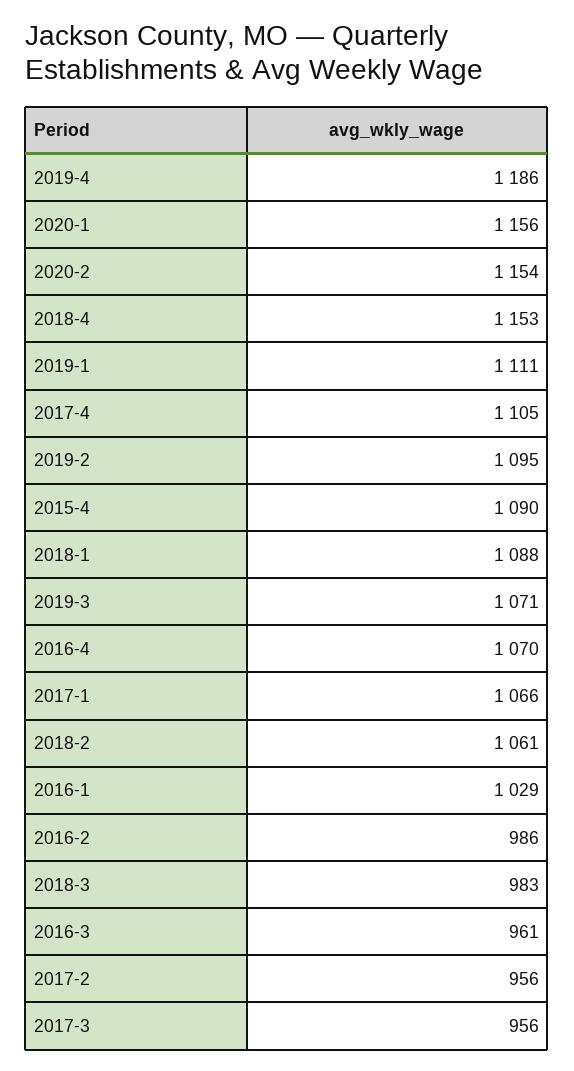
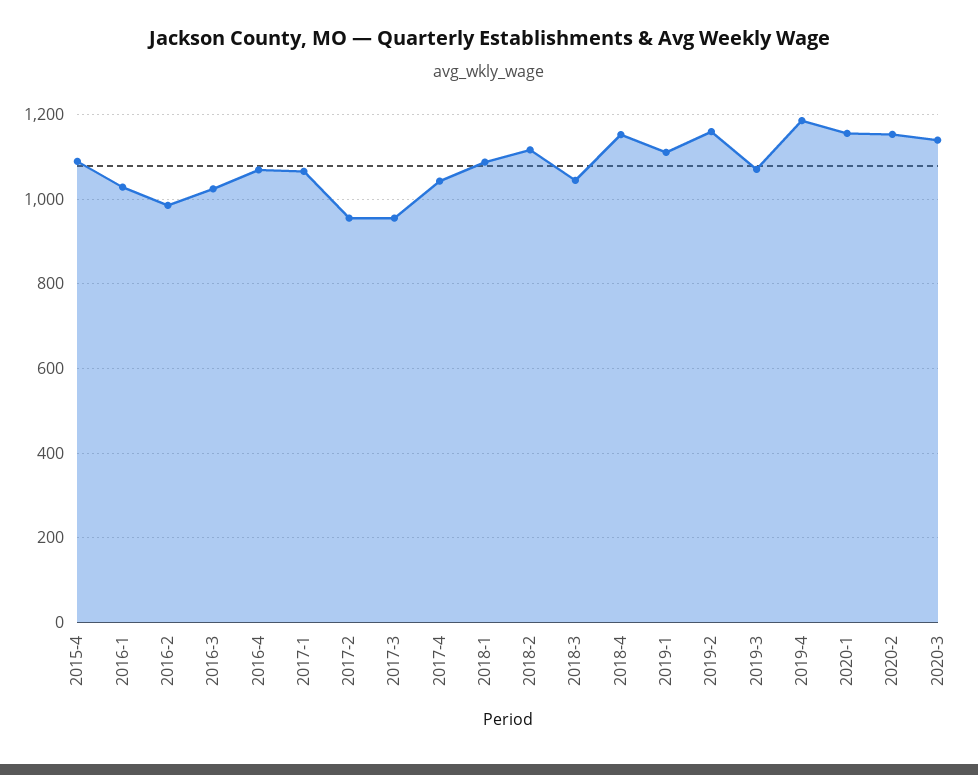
2017-4: 1105 -> 1040
2019-2: 1095 -> 1160
2018-2: 1061 -> 1120
2018-3: 983 -> 1040
2016-3: 961 -> 1020
2020-3: none -> 1140

